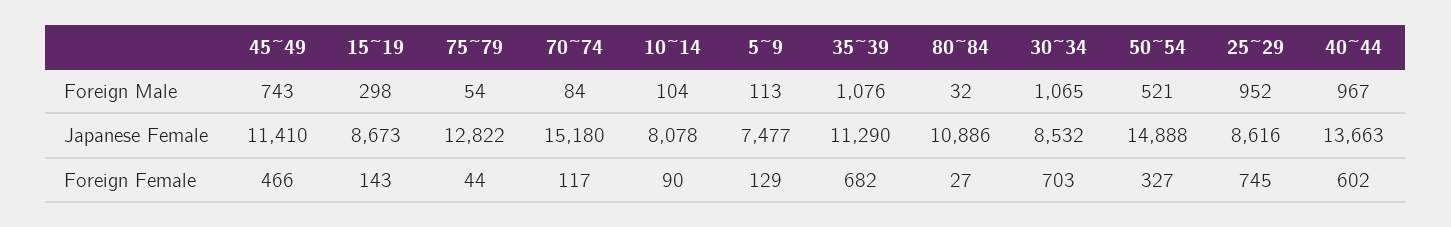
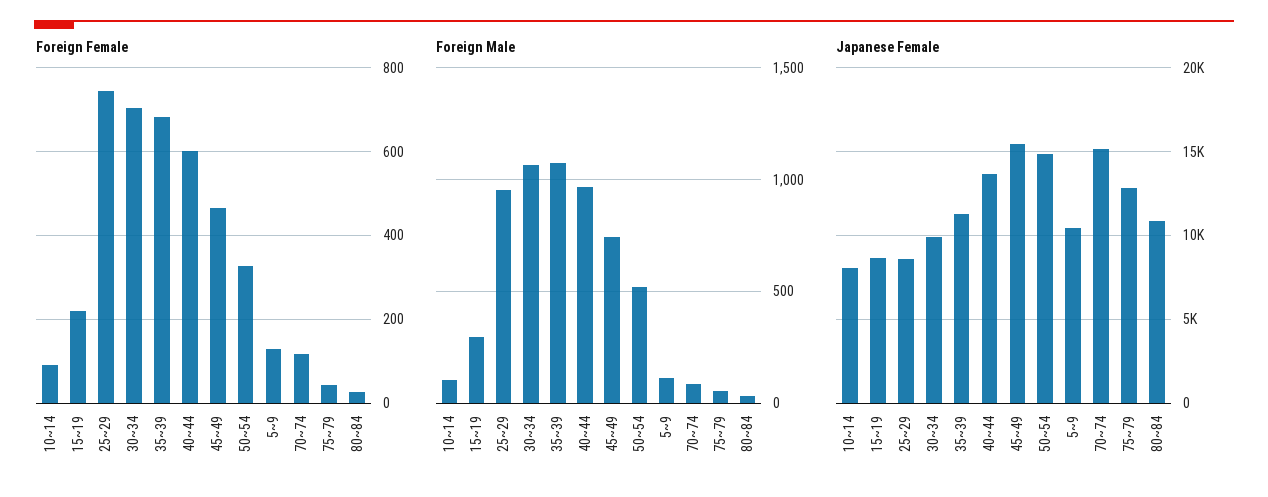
Japanese Female, 45~49: 11410 -> 15500
Japanese Female, 5~9: 7477 -> 10500
Japanese Female, 30~34: 8532 -> 10000
Foreign Female, 15~19: 143 -> 220

